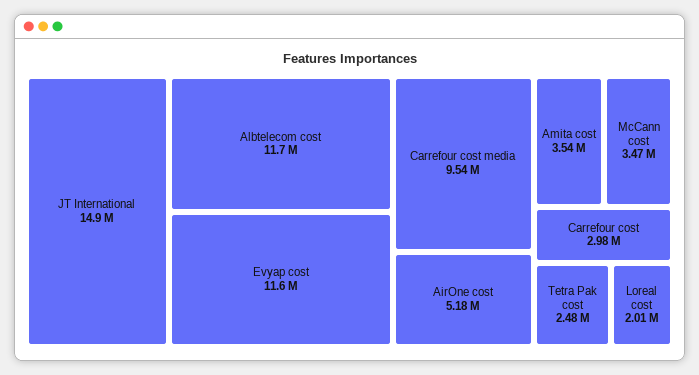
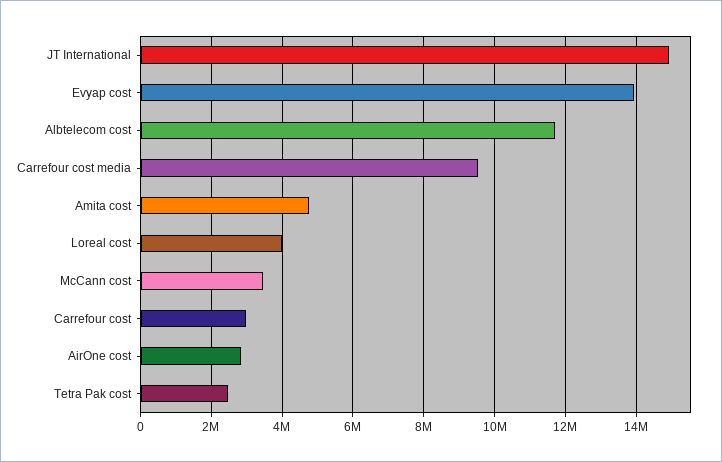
Evyap cost: 11600000 -> 14000000
AirOne cost: 5180000 -> 2800000
Amita cost: 3540000 -> 4800000
Loreal cost: 2010000 -> 4000000

